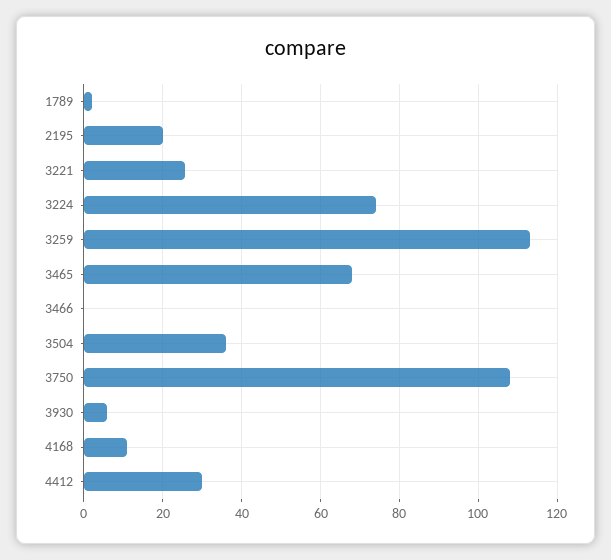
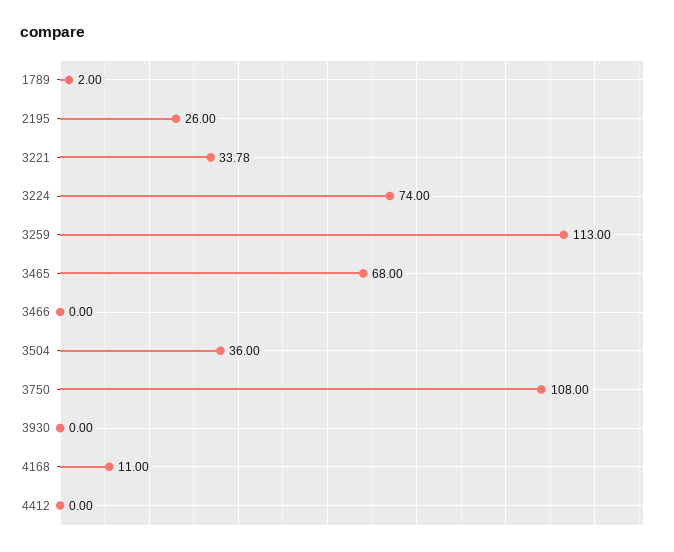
2195: 20 -> 26
3221: 26 -> 33.78
3930: 6 -> 0
4412: 30 -> 0

